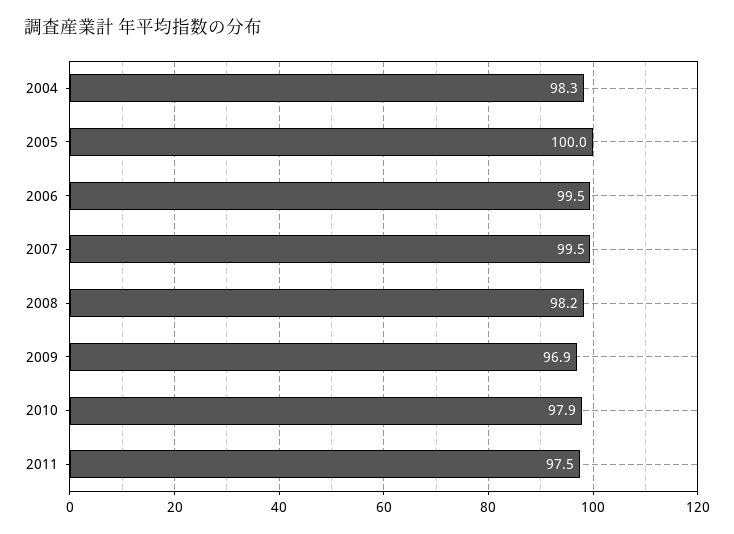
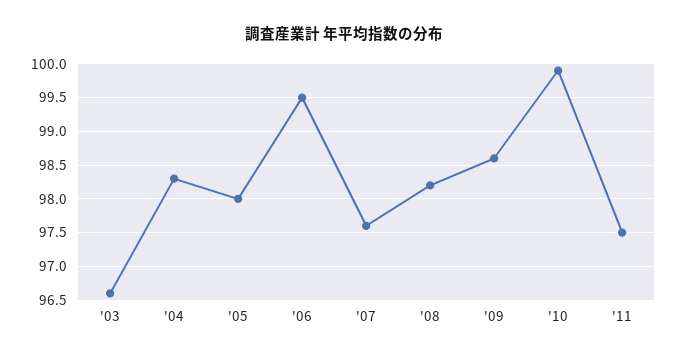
2005: 100 -> 98
2007: 99.5 -> 97.6
2009: 96.9 -> 98.6
2010: 97.9 -> 99.9
'03: none -> 96.6

